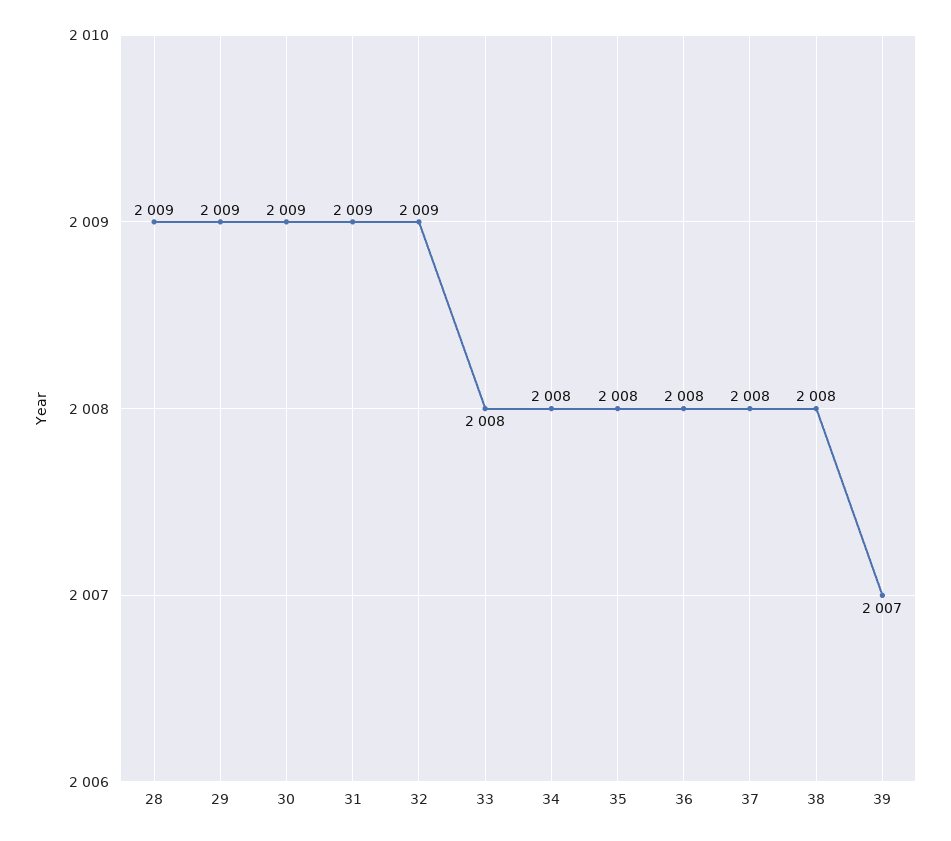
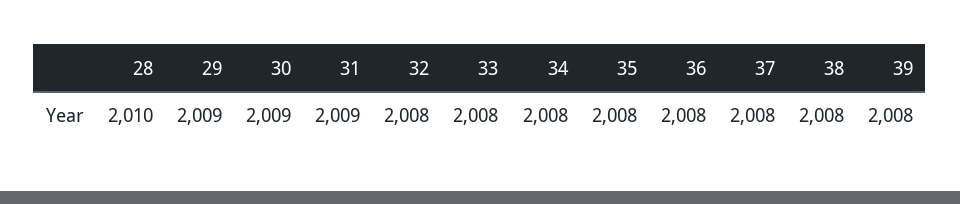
28: 2009 -> 2010
32: 2009 -> 2008
39: 2007 -> 2008

